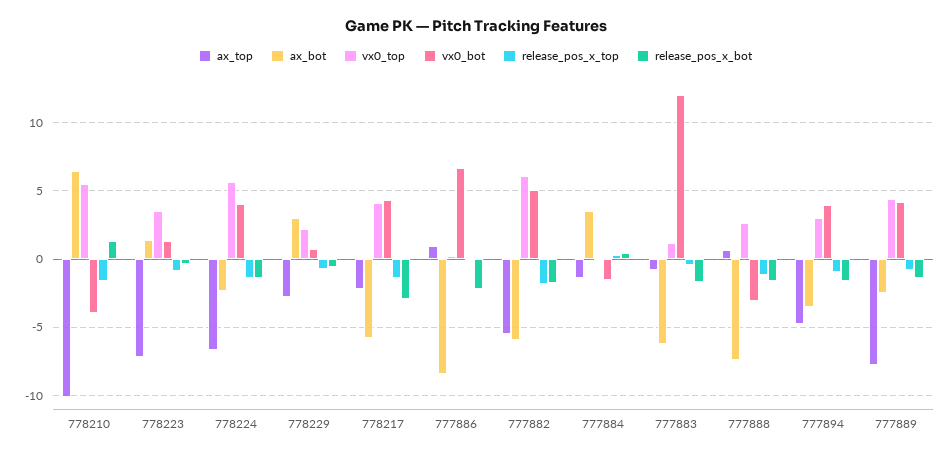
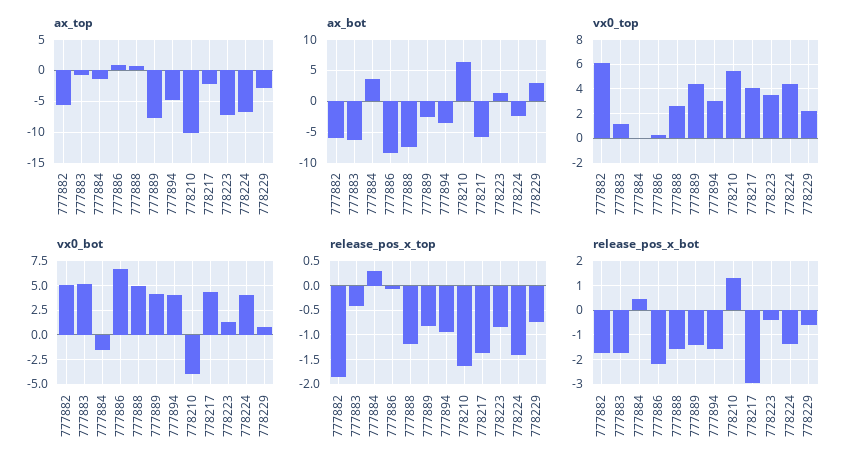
vx0_top, 778224: 5.5 -> 4.5
vx0_bot, 777883: 12 -> 5
vx0_bot, 777888: -3 -> 5

